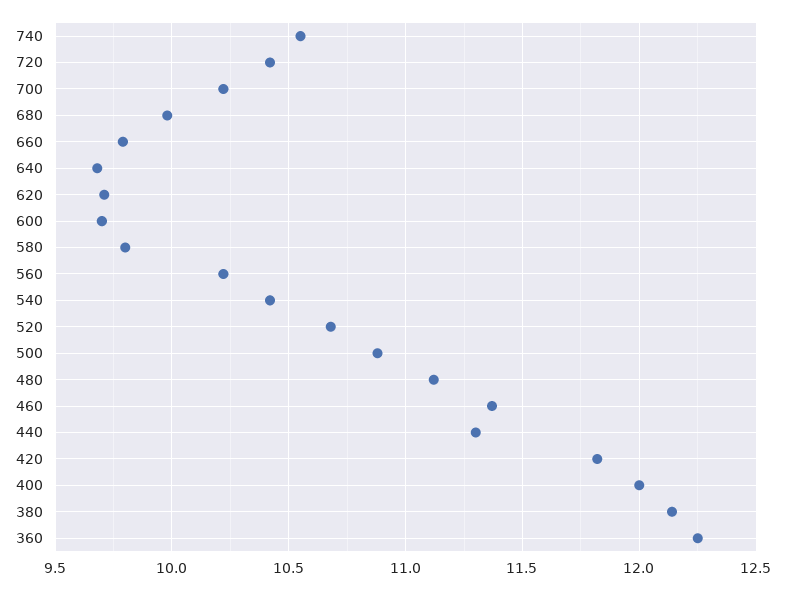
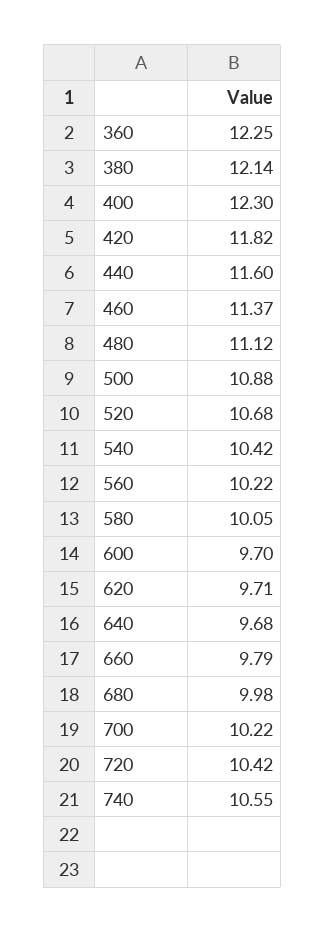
580: 9.8 -> 10.05
440: 11.3 -> 11.6
400: 12 -> 12.3

